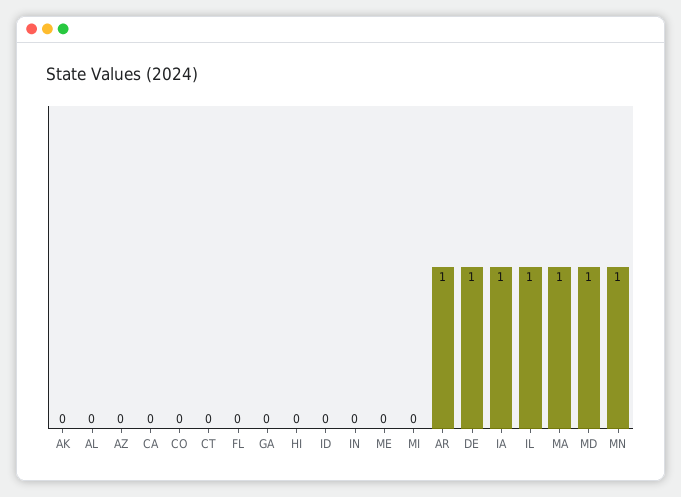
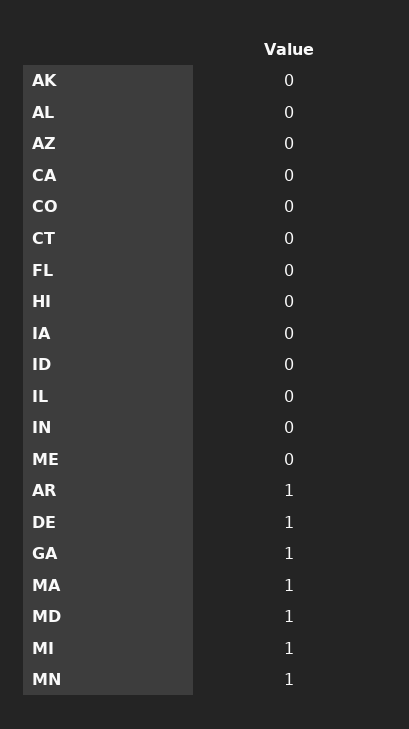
GA: 0 -> 1
MI: 0 -> 1
IA: 1 -> 0
IL: 1 -> 0

